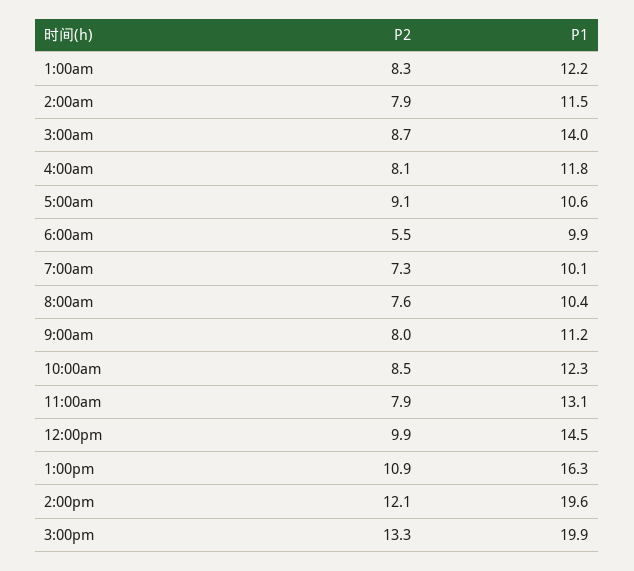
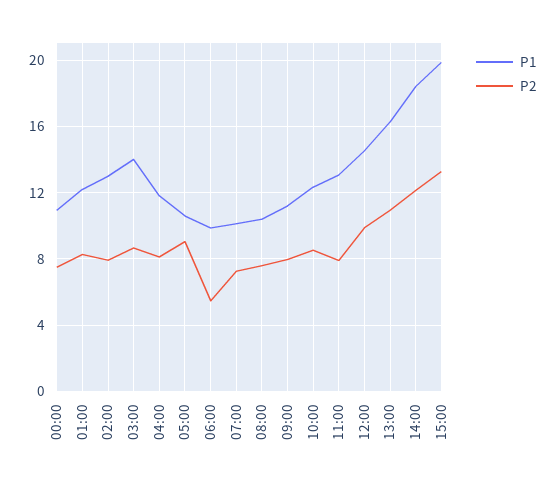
P1, 2:00am: 11.5 -> 13
P1, 2:00pm: 19.6 -> 18.5
P1, 00:00: none -> 11
P2, 00:00: none -> 7.5

